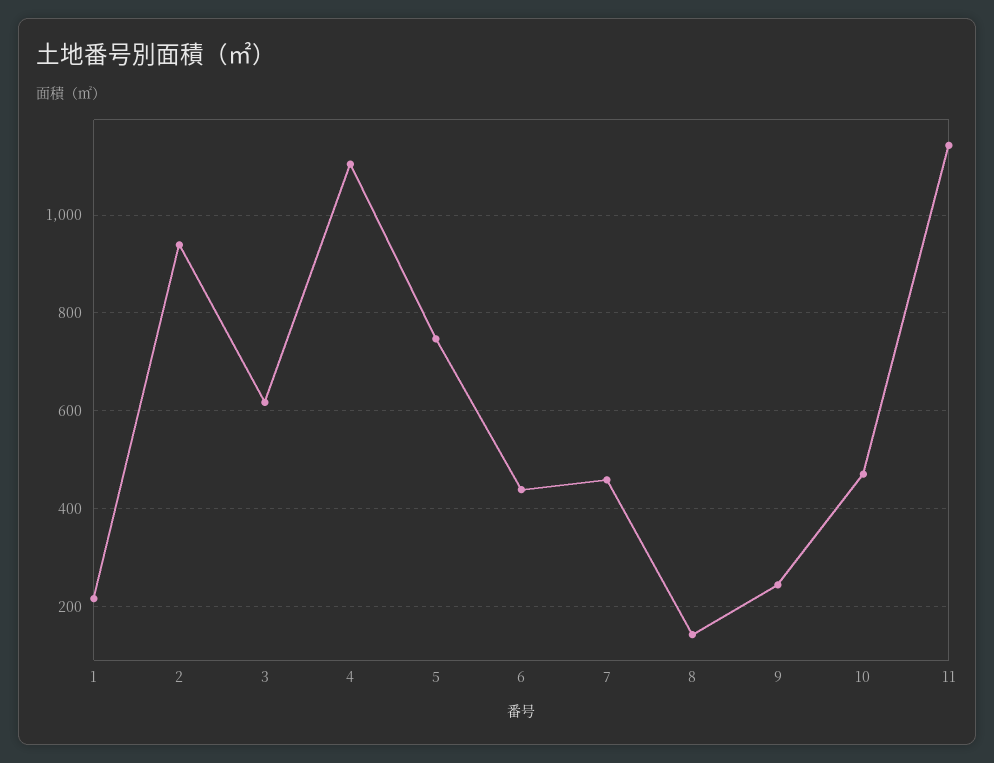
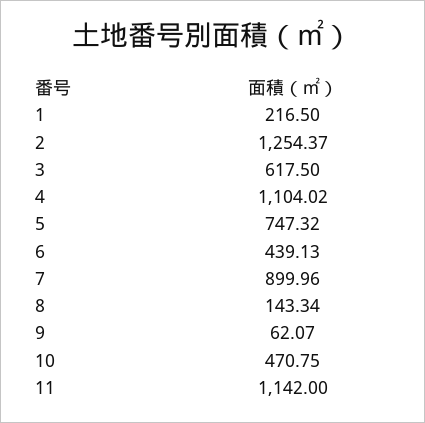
2: 940 -> 1254.37
7: 460 -> 899.96
9: 240 -> 62.07

